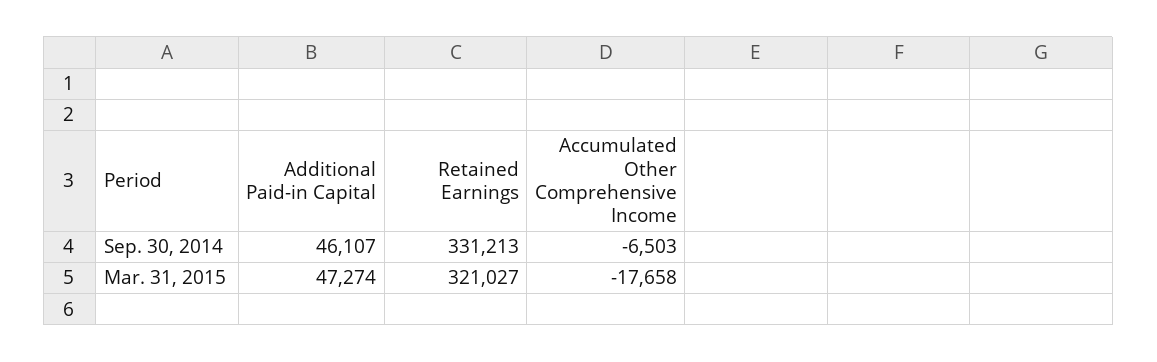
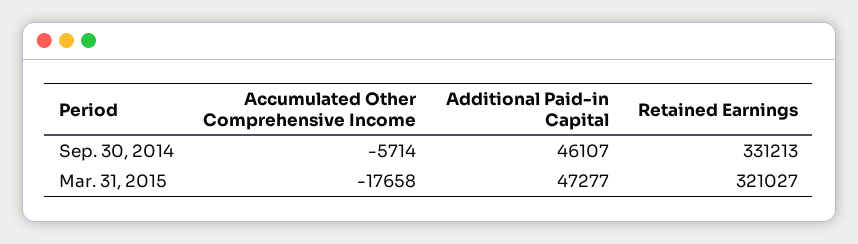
Accumulated Other Comprehensive Income, Sep. 30, 2014: -6503 -> -5714
Additional Paid-in Capital, Mar. 31, 2015: 47274 -> 47277

